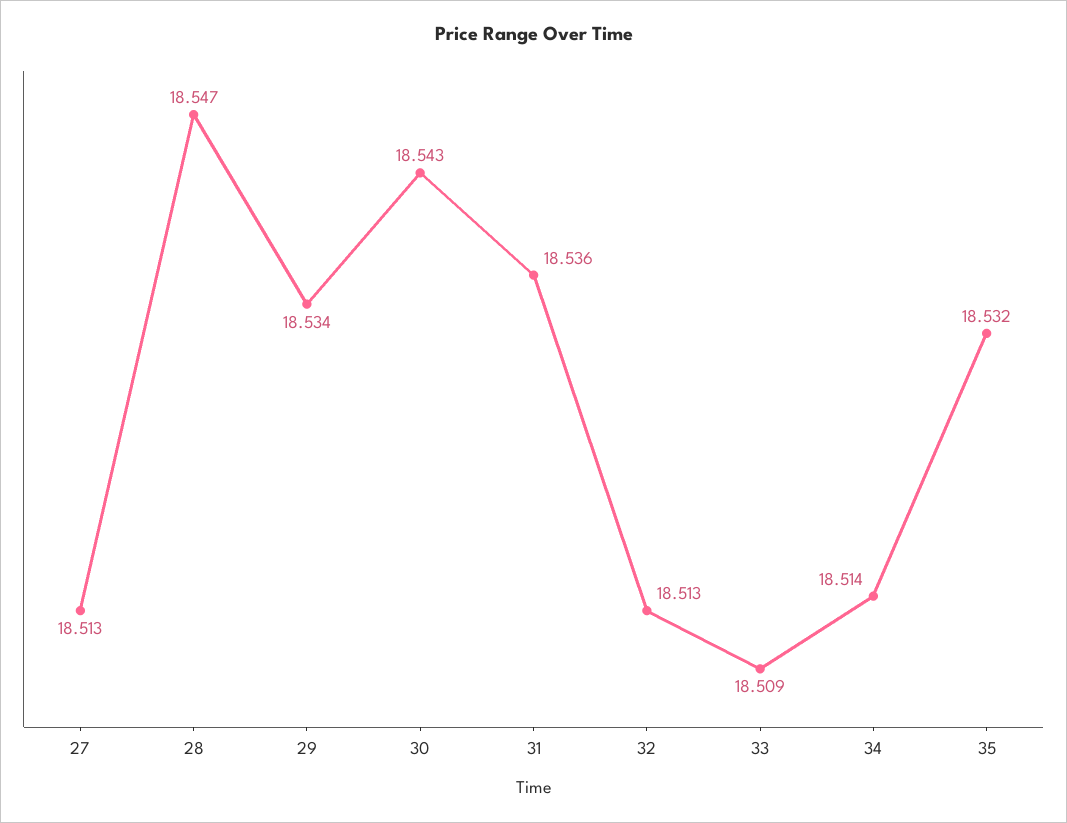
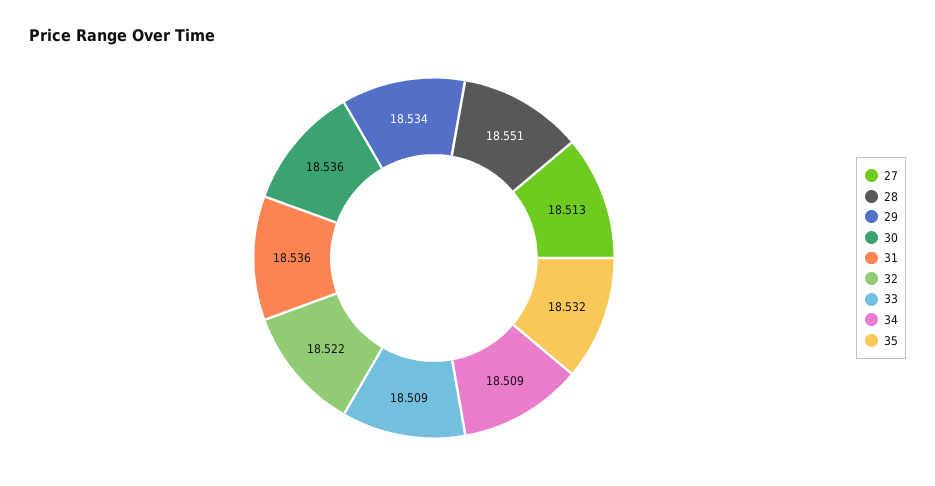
28: 18.547 -> 18.551
30: 18.543 -> 18.536
32: 18.513 -> 18.522
34: 18.514 -> 18.509

